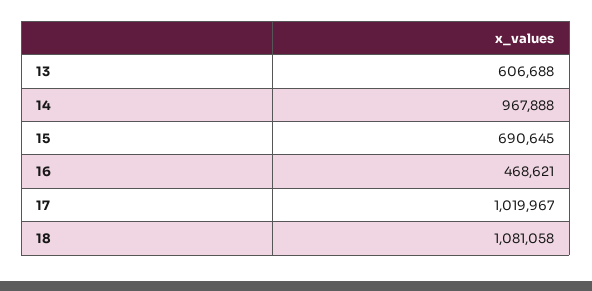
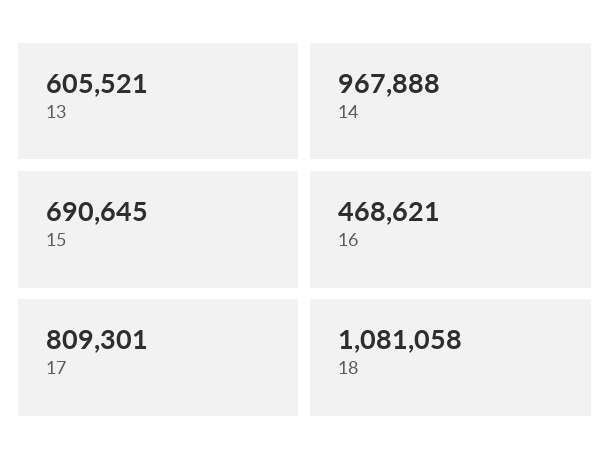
13: 606688 -> 605521
17: 1019967 -> 809301

